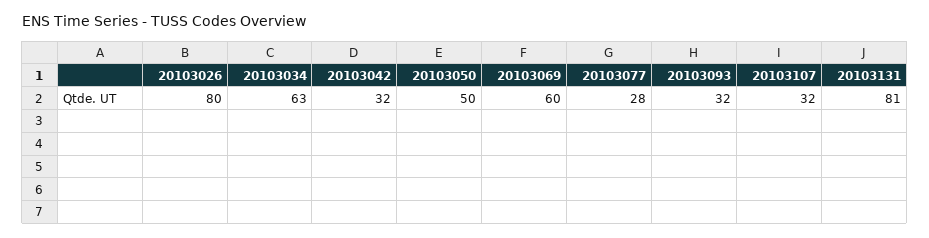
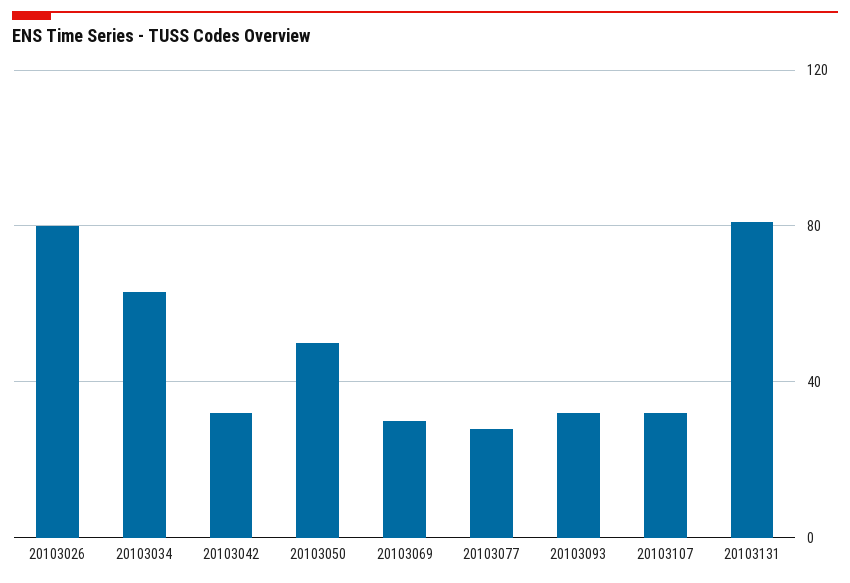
20103069: 60 -> 30

